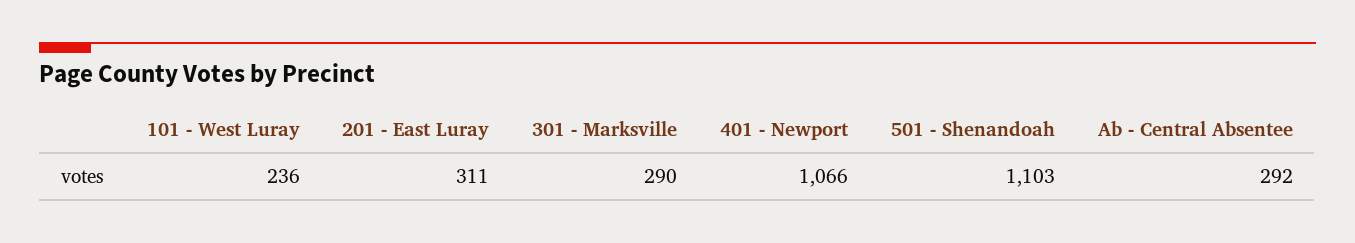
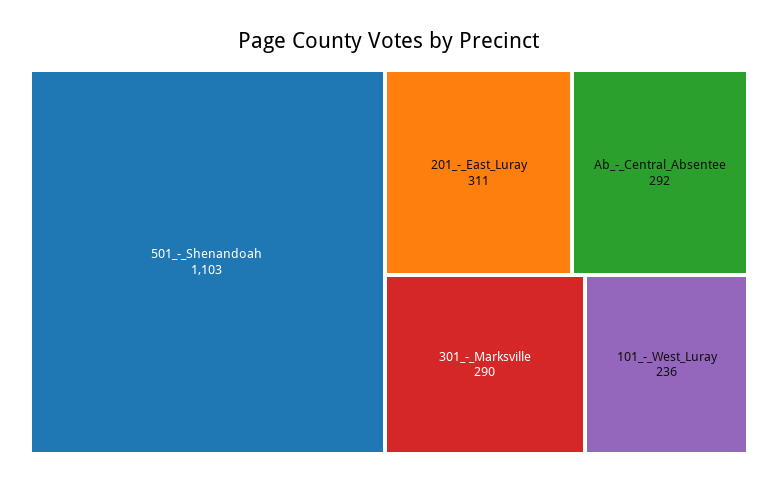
401 - Newport: 1066 -> none

